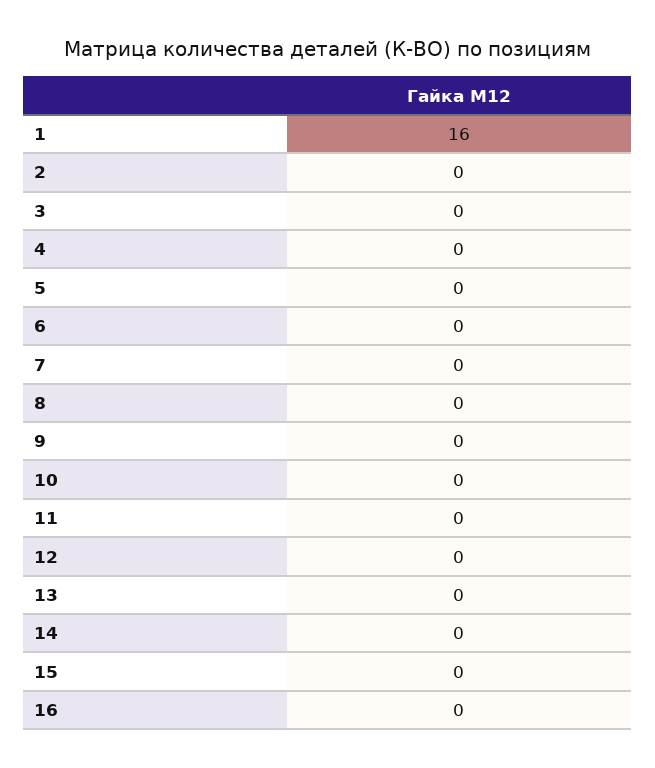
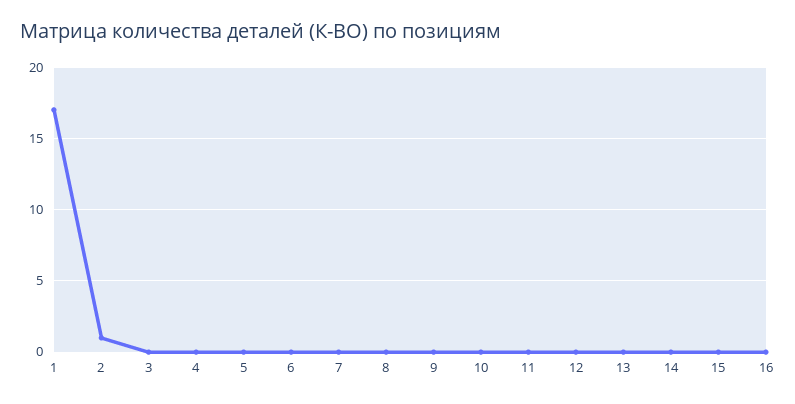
1: 16 -> 17
2: 0 -> 1

